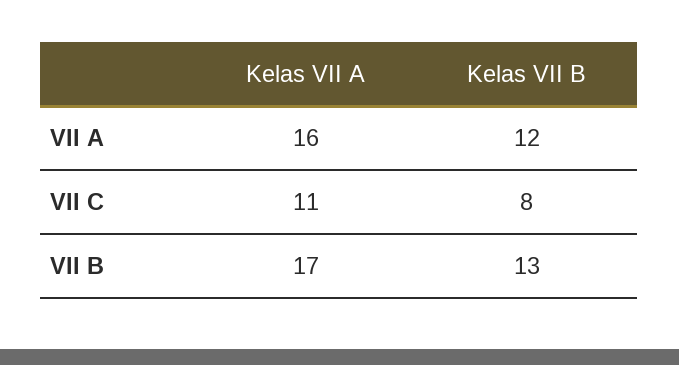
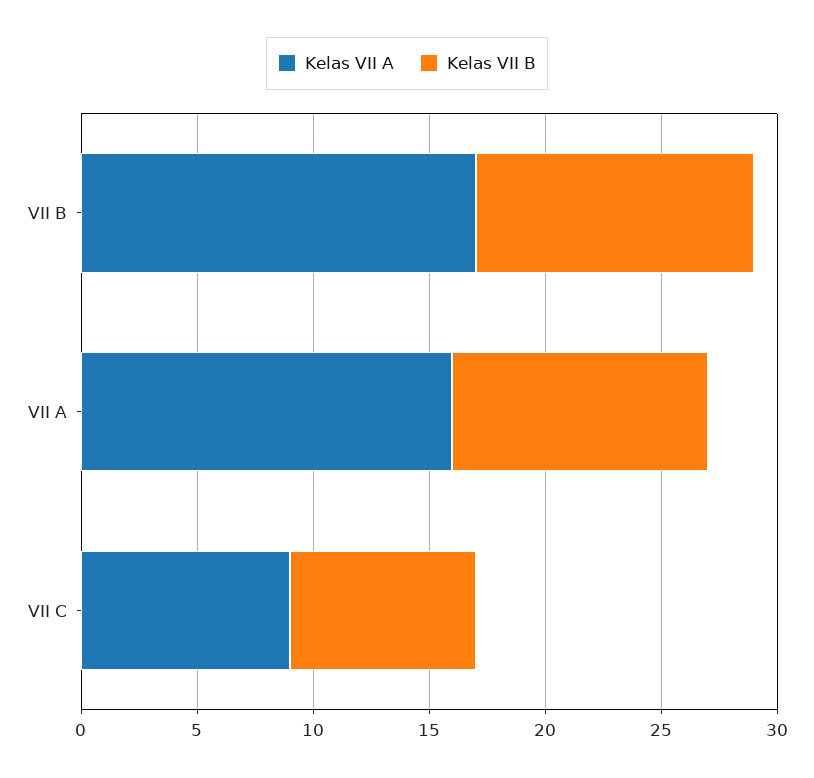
Kelas VII B, VII A: 12 -> 11
Kelas VII A, VII C: 11 -> 9
Kelas VII B, VII B: 13 -> 12

